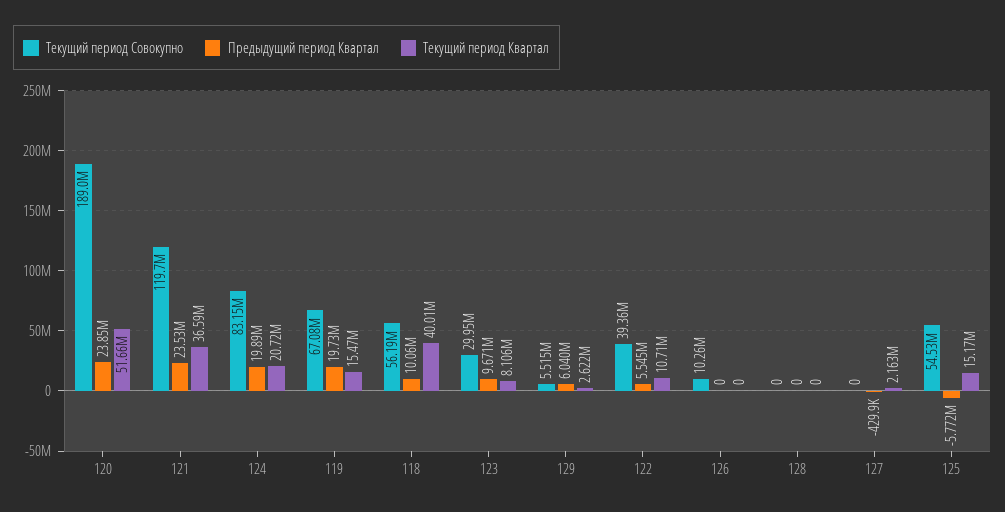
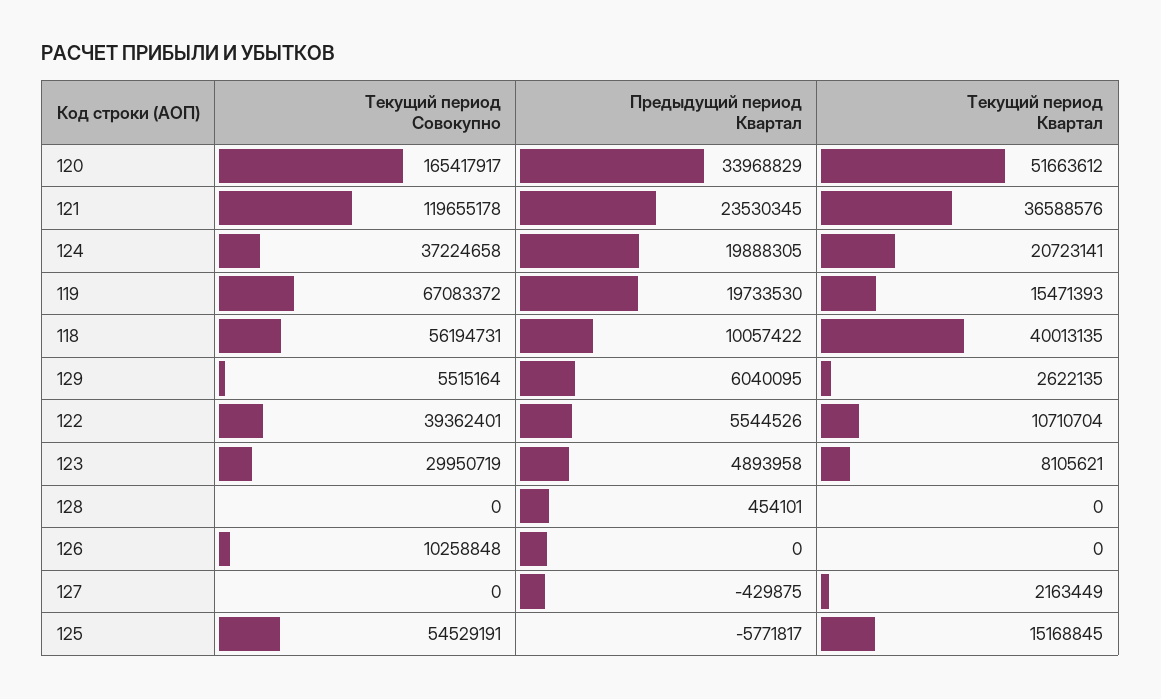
Текущий период Совокупно, 120: 189000000 -> 165417917
Предыдущий период Квартал, 120: 23850000 -> 33968829
Текущий период Совокупно, 124: 83150000 -> 37224658
Предыдущий период Квартал, 123: 9671000 -> 4893958
Предыдущий период Квартал, 128: 0 -> 454101

